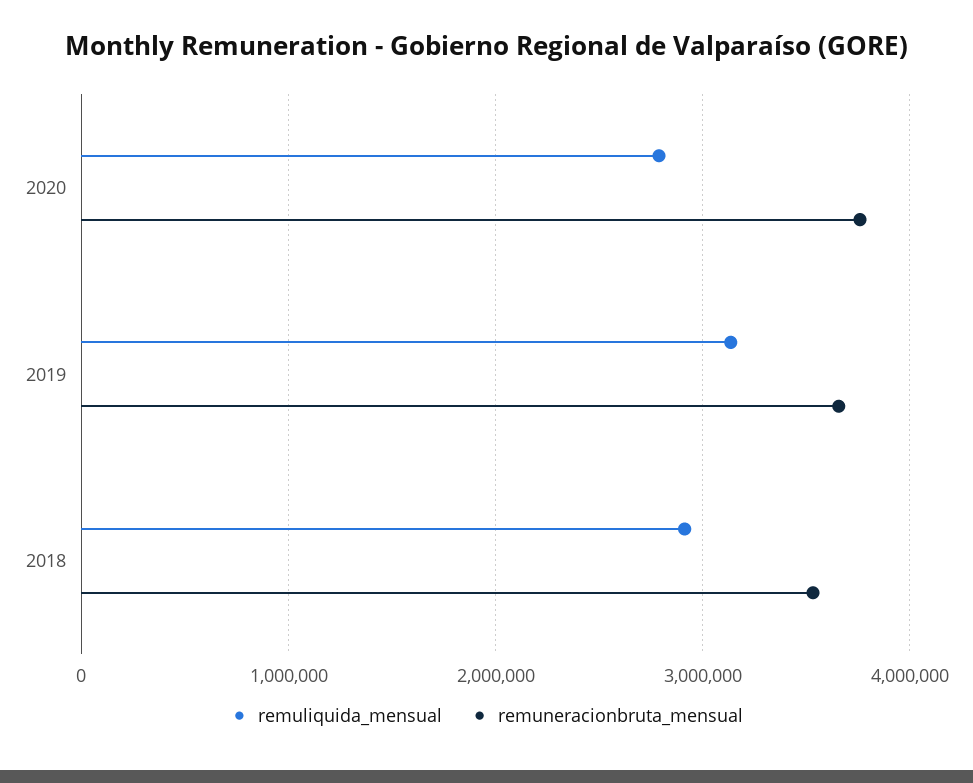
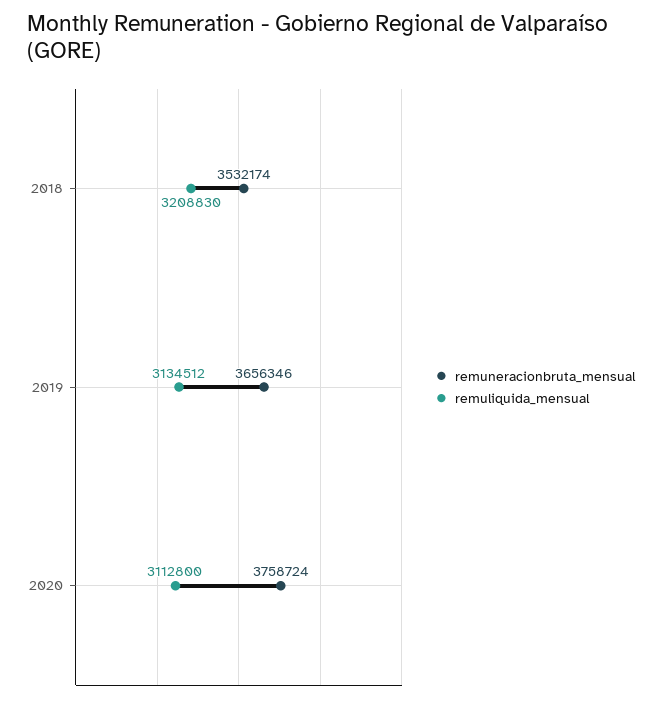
remuliquida_mensual, 2020: 2800000 -> 3112800
remuliquida_mensual, 2018: 2900000 -> 3208830

